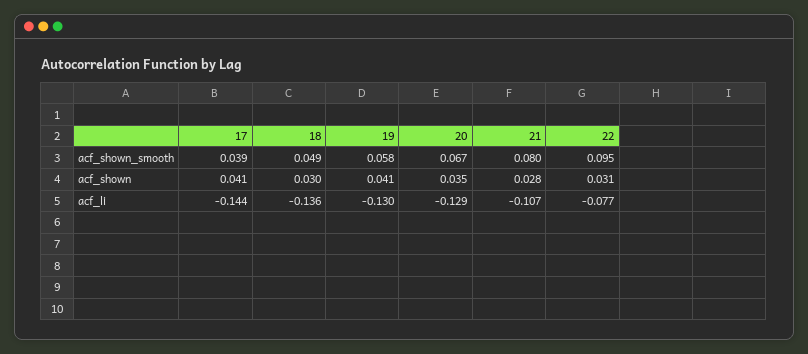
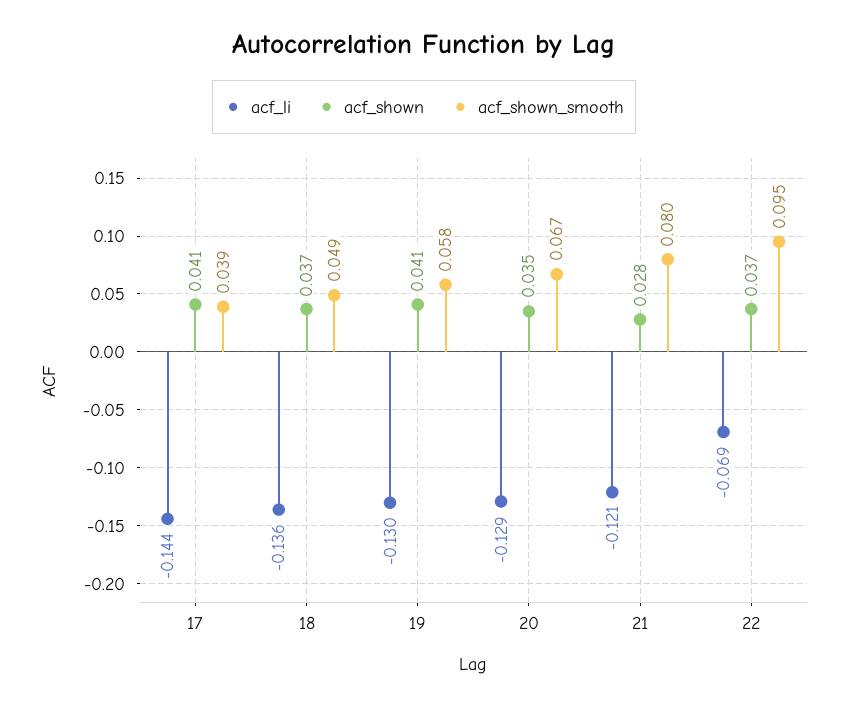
acf_shown, 18: 0.03 -> 0.037
acf_shown, 22: 0.031 -> 0.037
acf_li, 21: -0.107 -> -0.121
acf_li, 22: -0.077 -> -0.069

